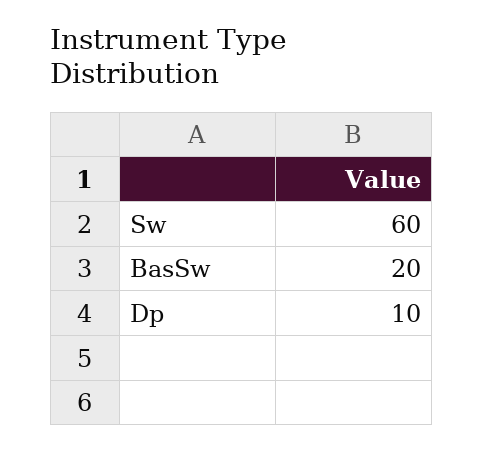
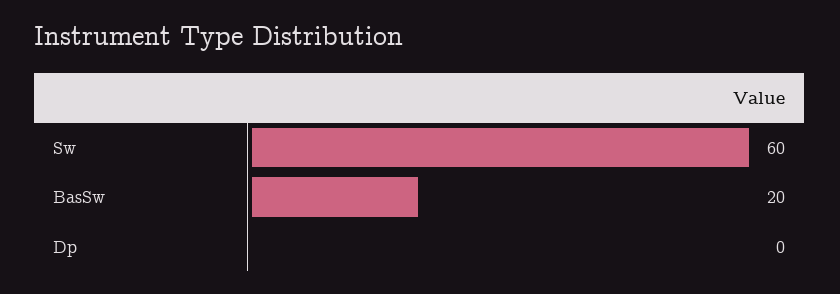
Dp: 10 -> 0

